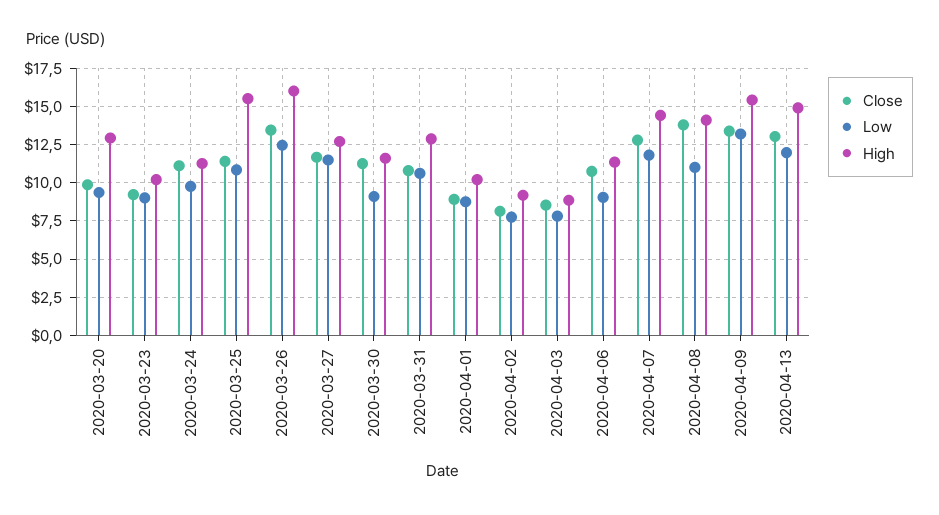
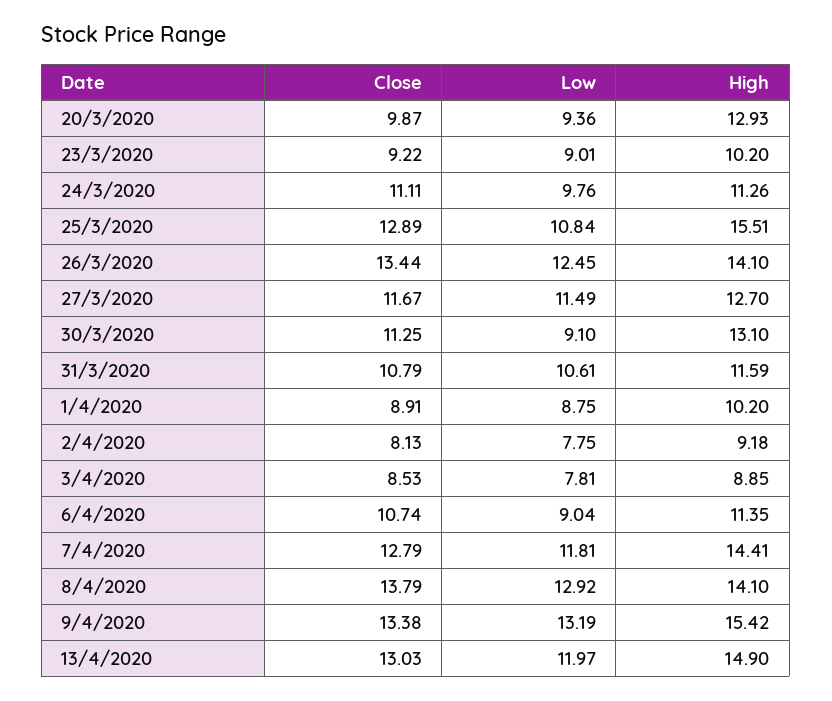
Close, 2020-03-25: 11.5 -> 12.89
High, 2020-03-26: 16 -> 14.1
High, 2020-03-30: 11.5 -> 13.1
High, 2020-03-31: 13 -> 11.59
Low, 2020-04-08: 11 -> 12.92

